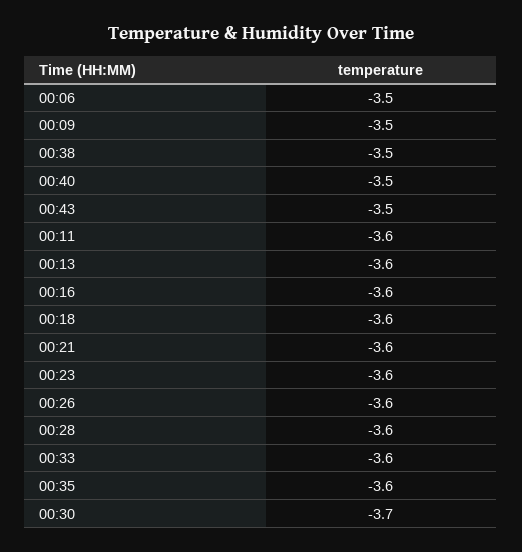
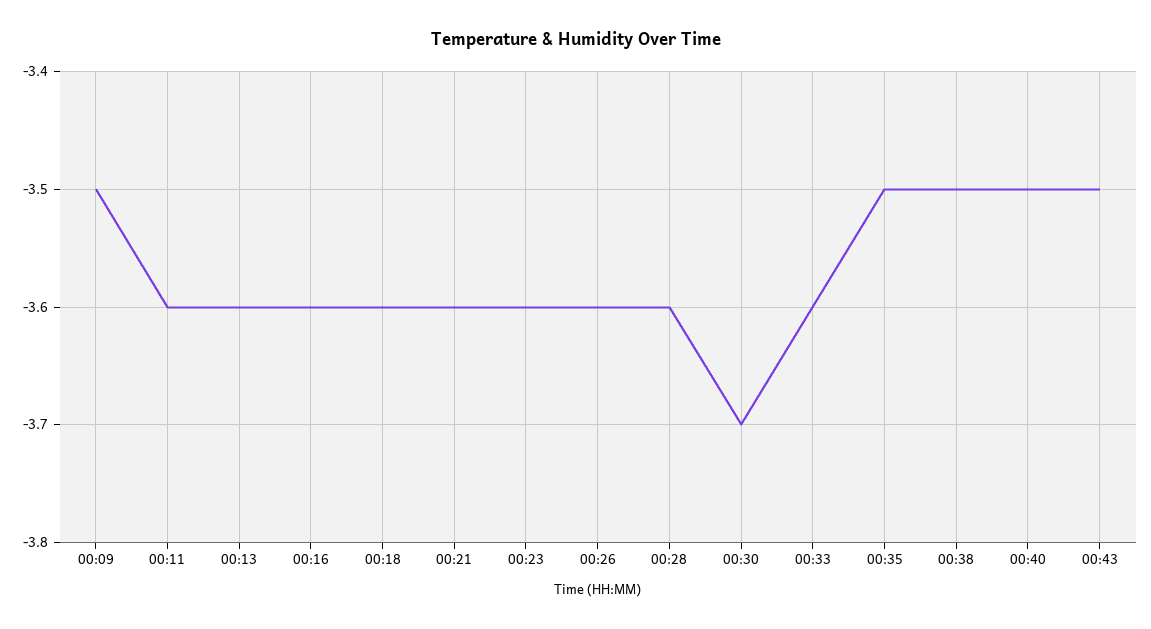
00:06: -3.5 -> none
00:35: -3.6 -> -3.5

